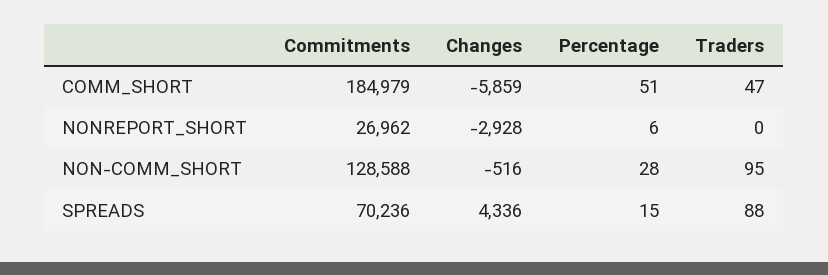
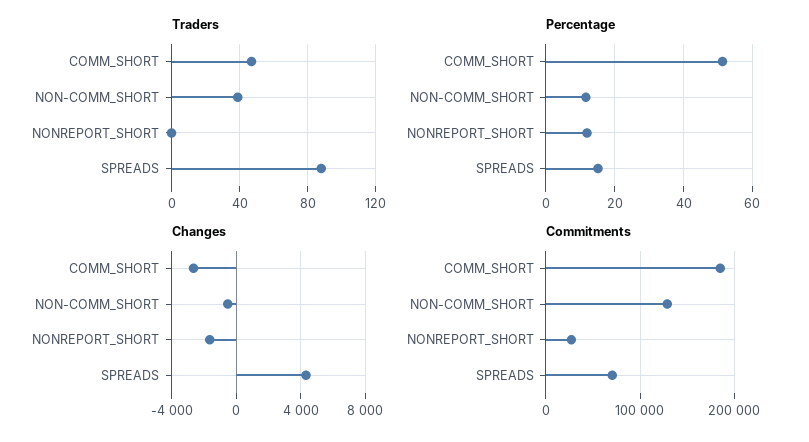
Changes, COMM_SHORT: -5859 -> -2500
Changes, NONREPORT_SHORT: -2928 -> -1500
Percentage, NONREPORT_SHORT: 6 -> 12
Percentage, NON-COMM_SHORT: 28 -> 12
Traders, NON-COMM_SHORT: 95 -> 40

